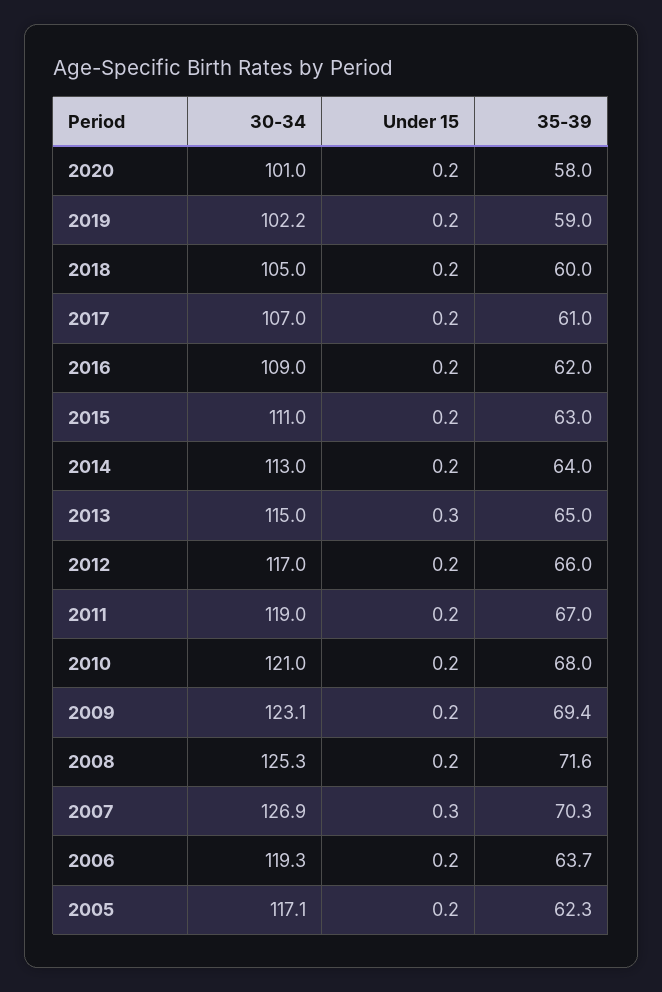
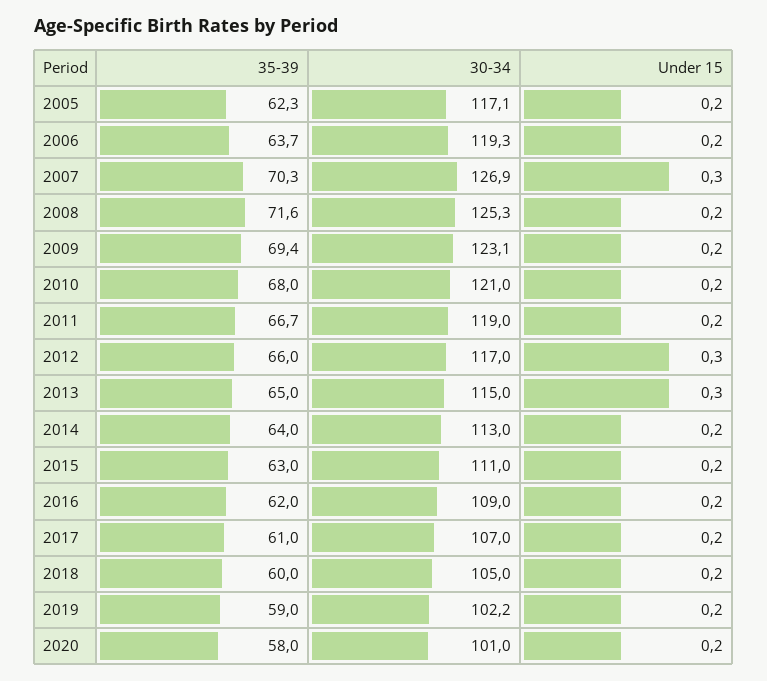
Under 15, 2012: 0.2 -> 0.3
35-39, 2011: 67 -> 66.7

